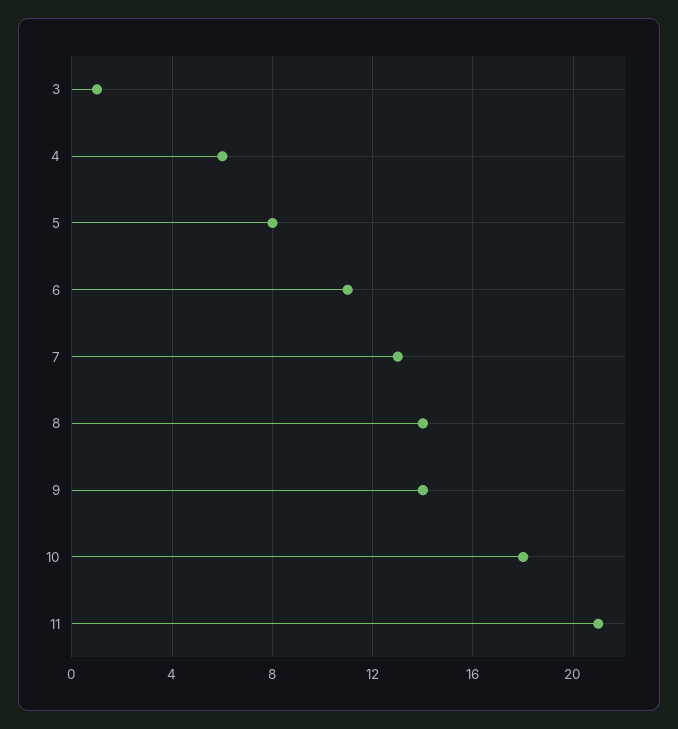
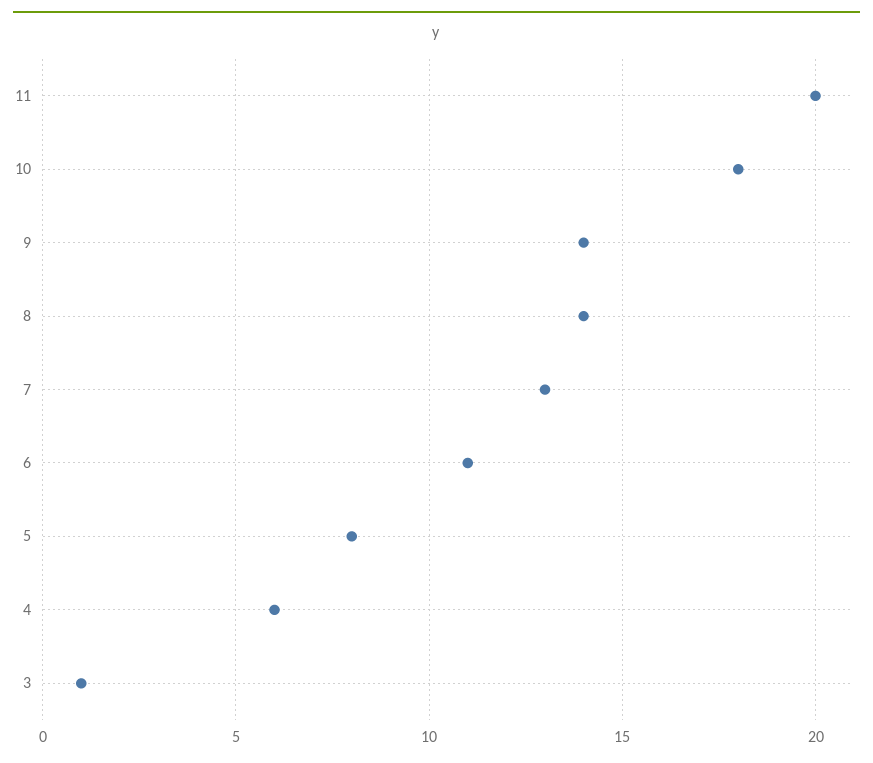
11: 21 -> 20

